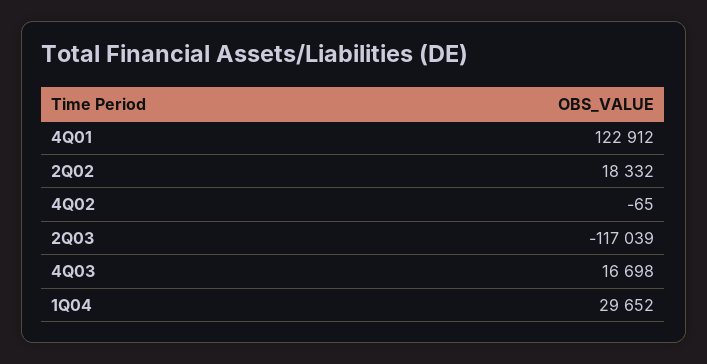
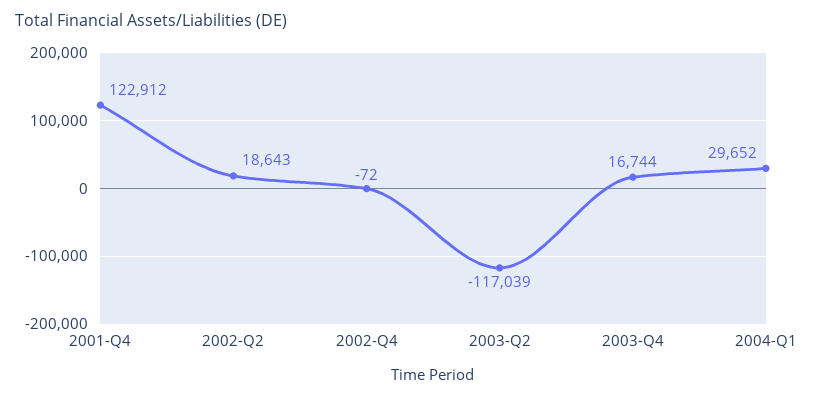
2Q02: 18332 -> 18643
4Q02: -65 -> -72
4Q03: 16698 -> 16744

